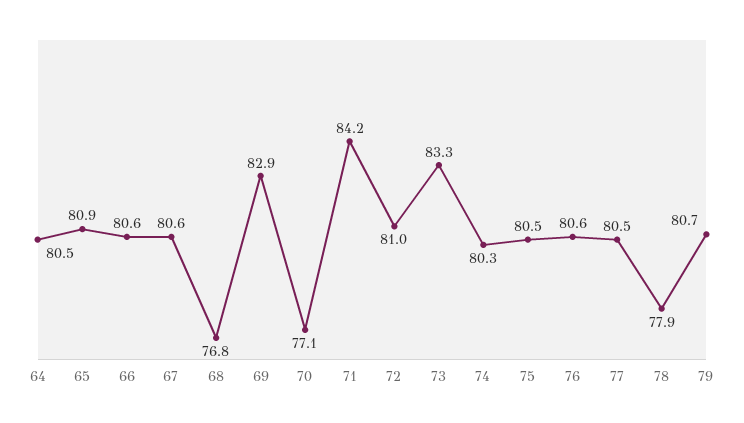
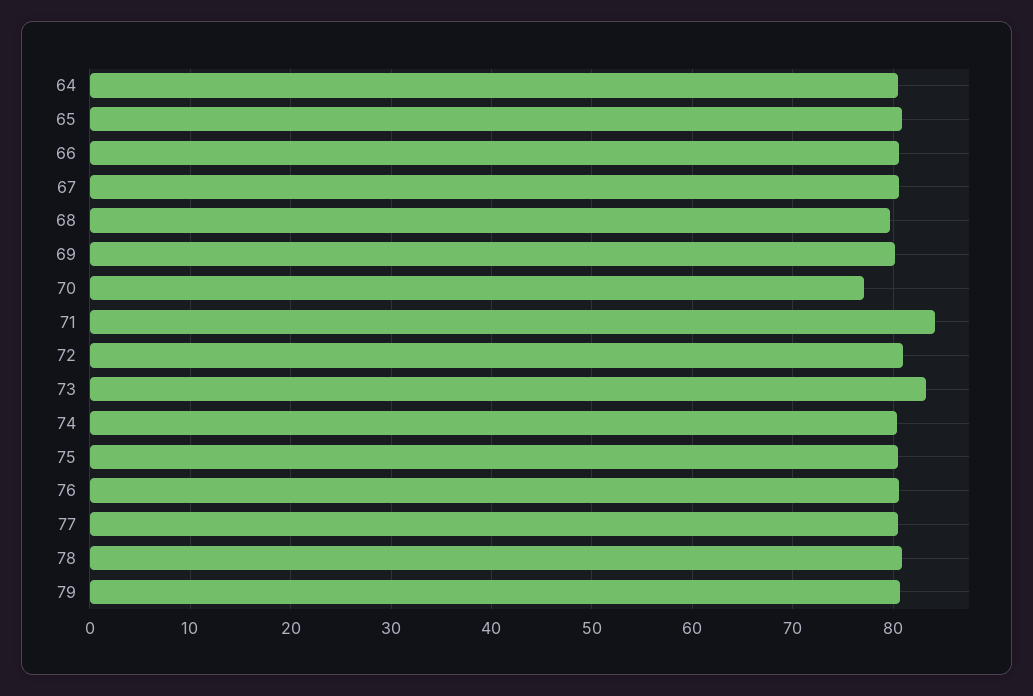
68: 76.8 -> 80
69: 82.9 -> 80
78: 77.9 -> 81

